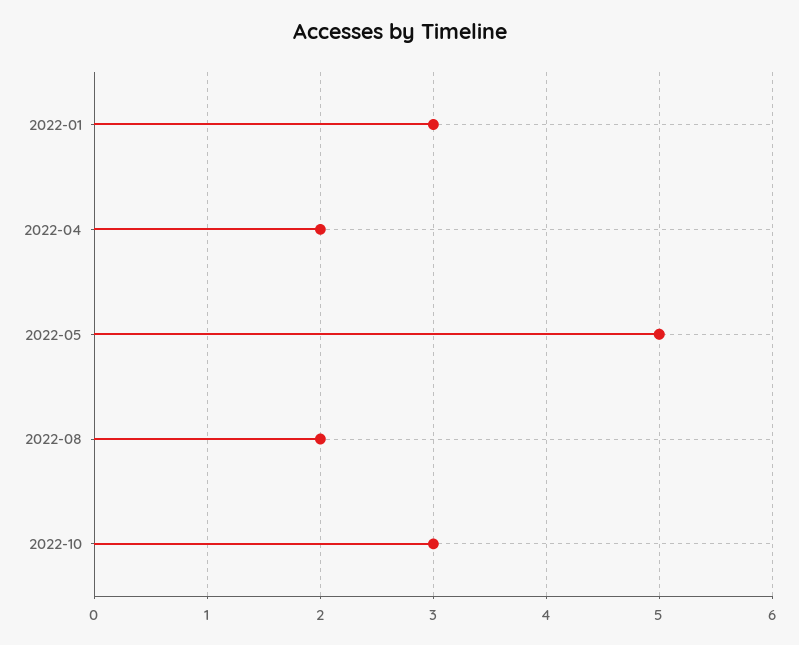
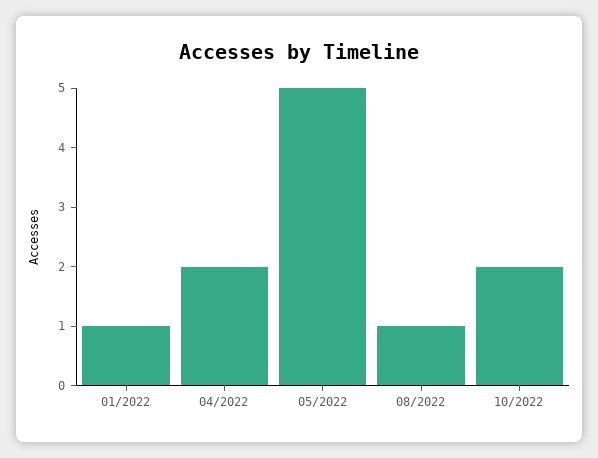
2022-01: 3 -> 1
2022-08: 2 -> 1
2022-10: 3 -> 2

